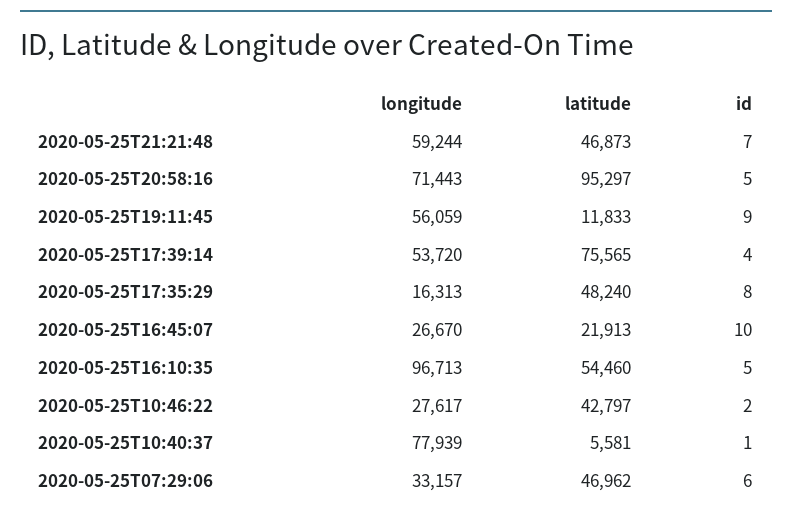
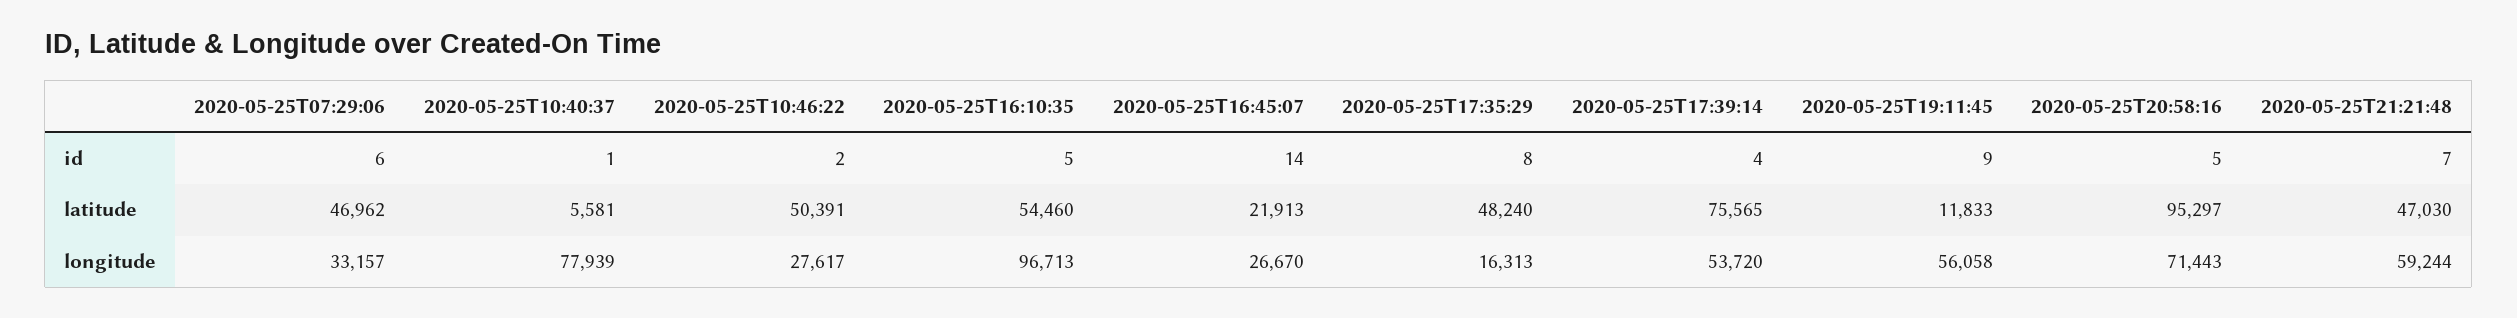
latitude, 2020-05-25T21:21:48: 46873 -> 47030
longitude, 2020-05-25T19:11:45: 56059 -> 56058
id, 2020-05-25T16:45:07: 10 -> 14
latitude, 2020-05-25T10:46:22: 42797 -> 50391

